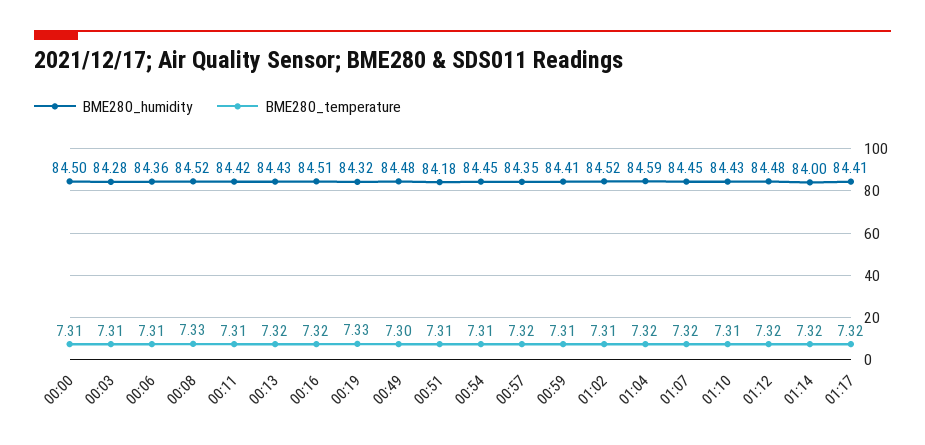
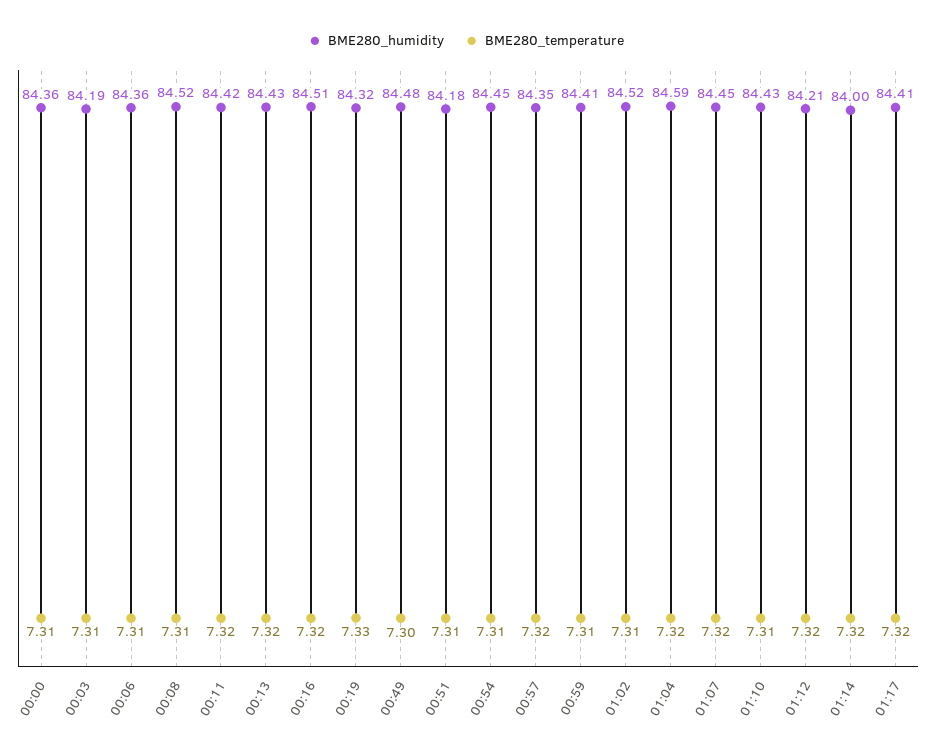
BME280_humidity, 00:00: 84.5 -> 84.36
BME280_humidity, 00:03: 84.28 -> 84.19
BME280_temperature, 00:08: 7.33 -> 7.31
BME280_temperature, 00:11: 7.31 -> 7.32
BME280_humidity, 01:12: 84.48 -> 84.21

